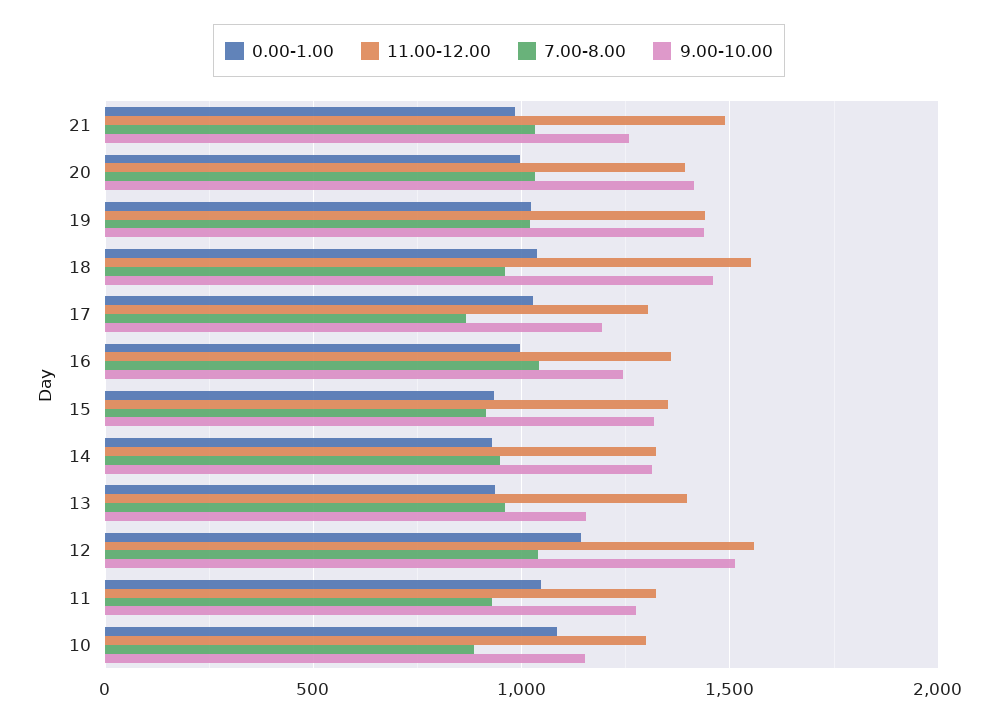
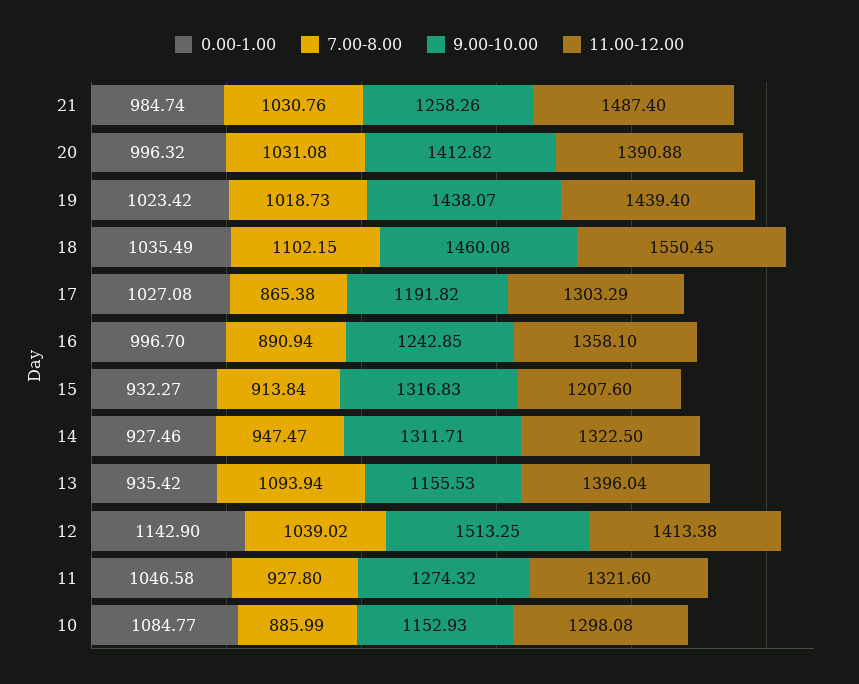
7.00-8.00, 18: 950 -> 1102.15
7.00-8.00, 16: 1050 -> 890.94
11.00-12.00, 15: 1350 -> 1207.6
7.00-8.00, 13: 950 -> 1093.94
11.00-12.00, 12: 1550 -> 1413.38

